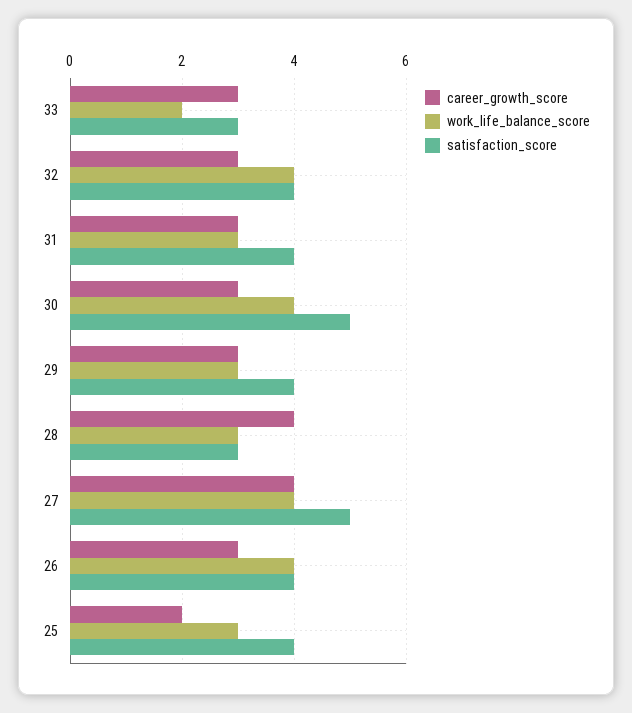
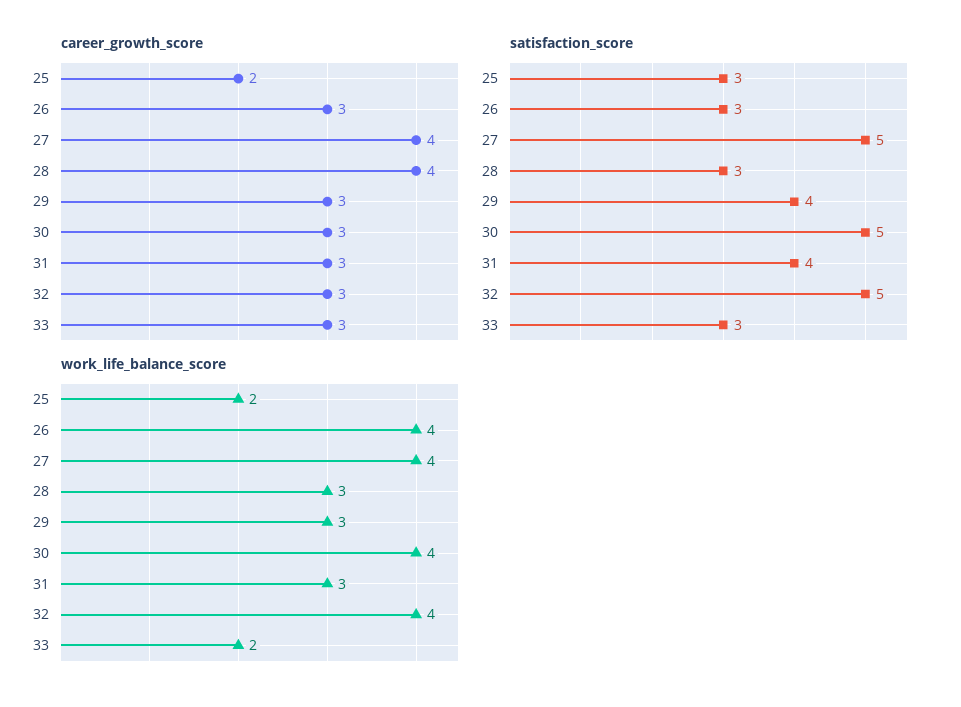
satisfaction_score, 32: 4 -> 5
satisfaction_score, 26: 4 -> 3
work_life_balance_score, 25: 3 -> 2
satisfaction_score, 25: 4 -> 3

